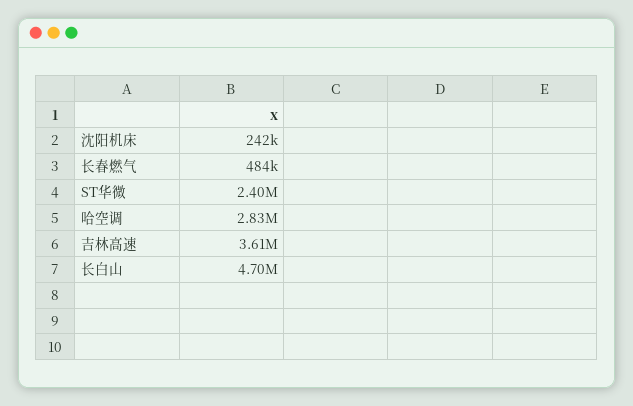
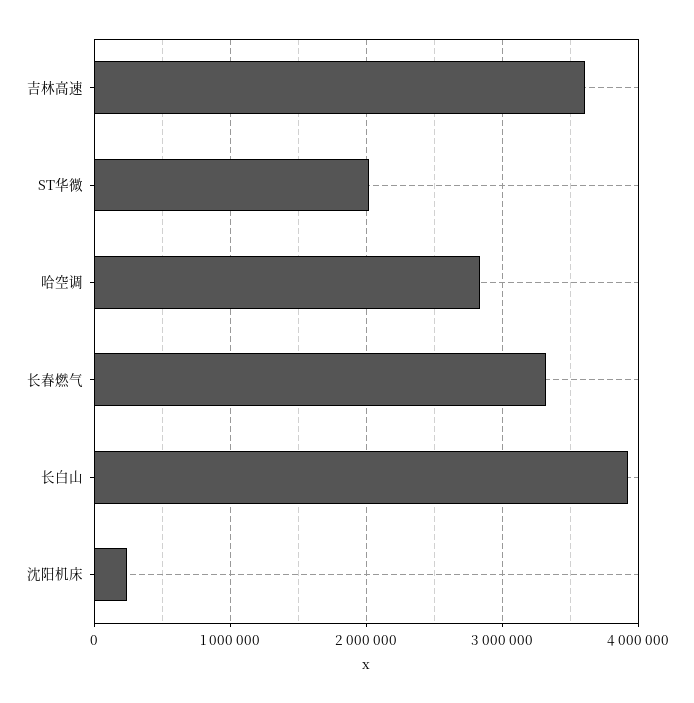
长春燃气: 484000 -> 3300000
ST华微: 2400000 -> 2000000
长白山: 4700000 -> 3900000

